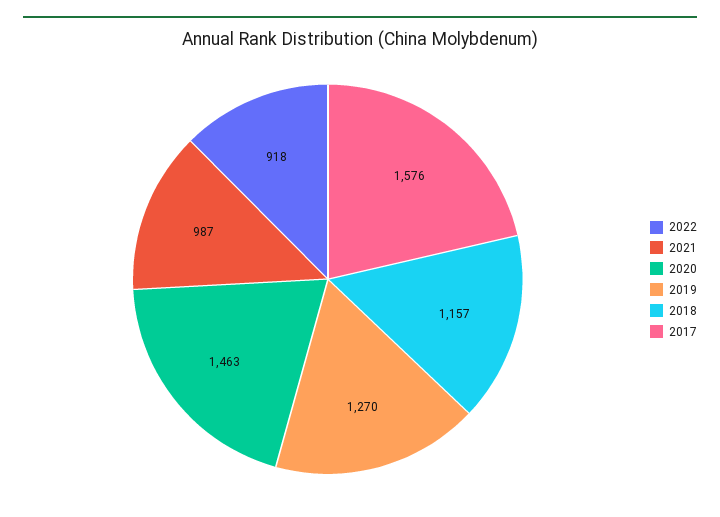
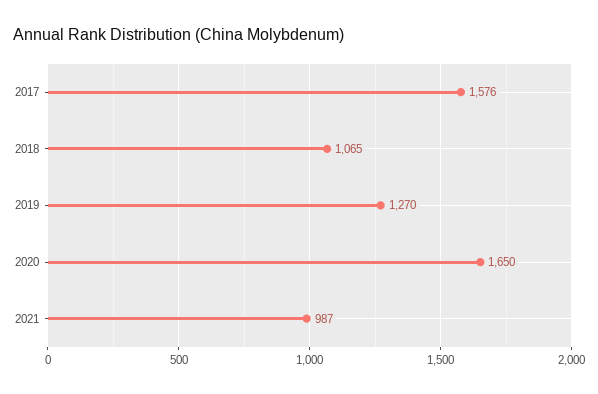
2022: 918 -> none
2020: 1463 -> 1650
2018: 1157 -> 1065

